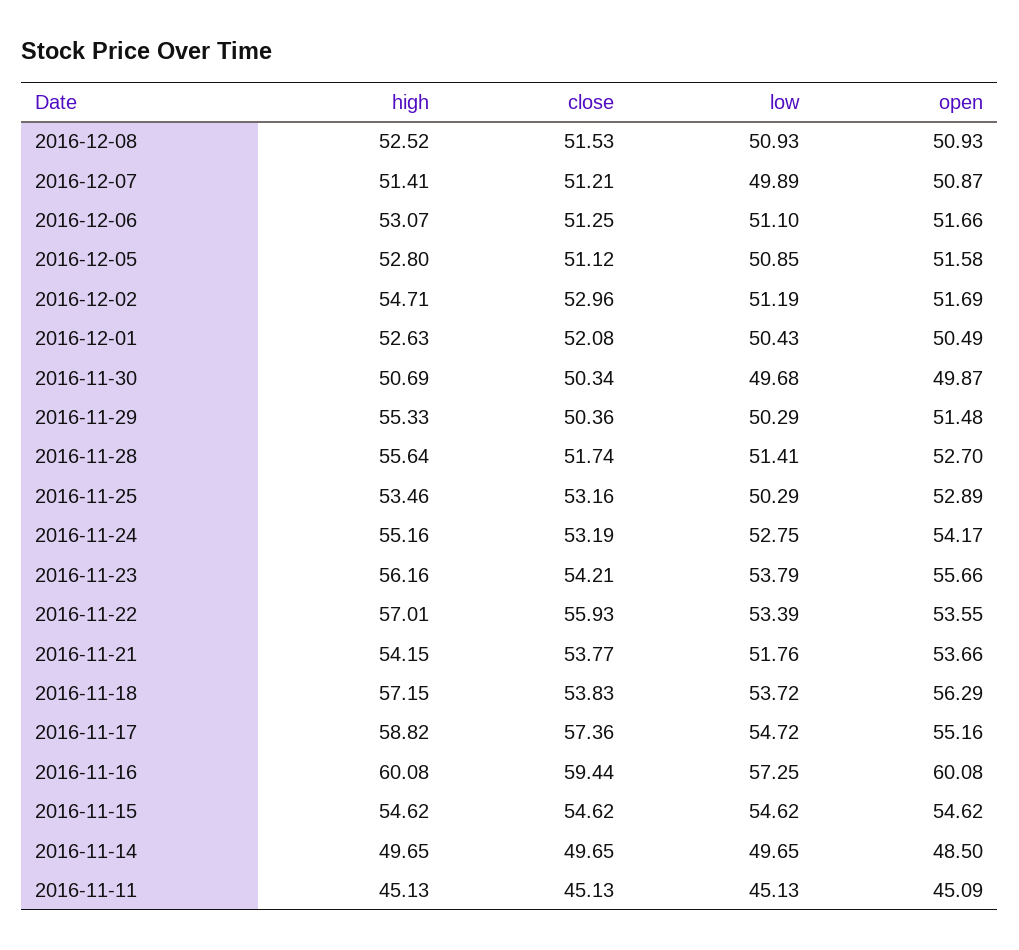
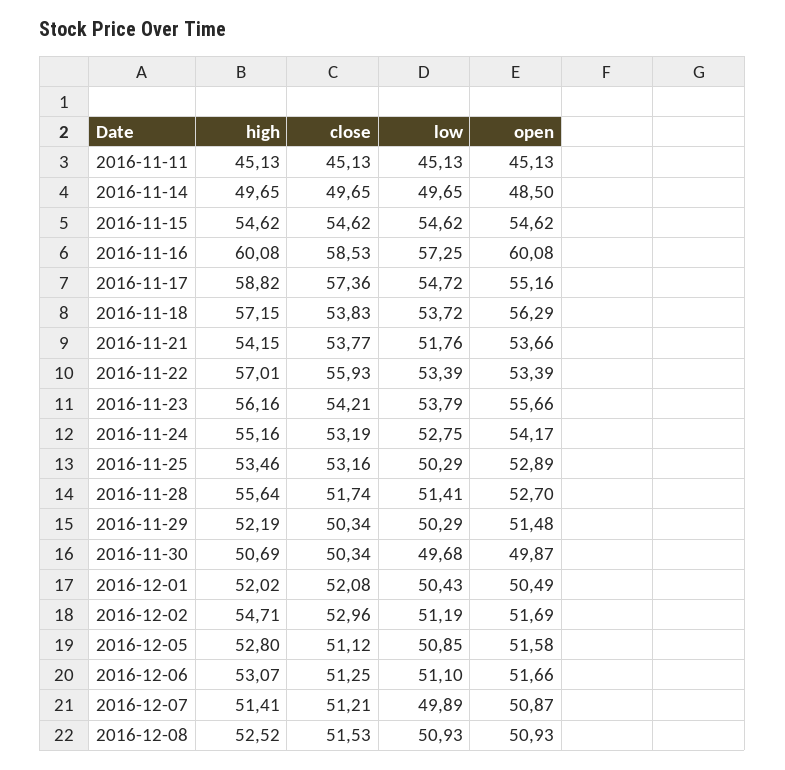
high, 2016-12-01: 52.63 -> 52.02
high, 2016-11-29: 55.33 -> 52.19
close, 2016-11-29: 50.36 -> 50.34
open, 2016-11-22: 53.55 -> 53.39
close, 2016-11-16: 59.44 -> 58.53
open, 2016-11-11: 45.09 -> 45.13

